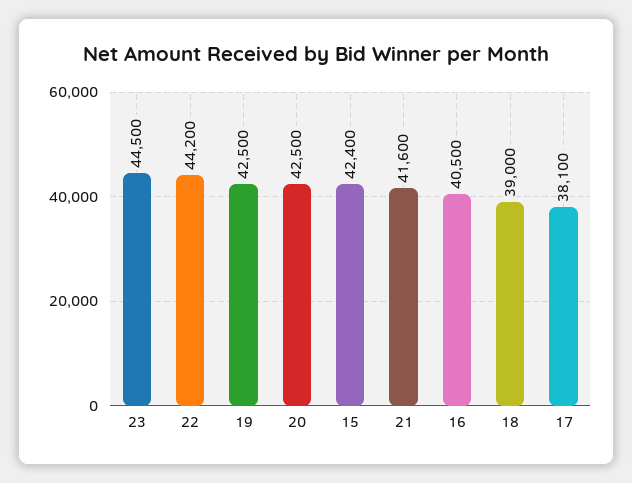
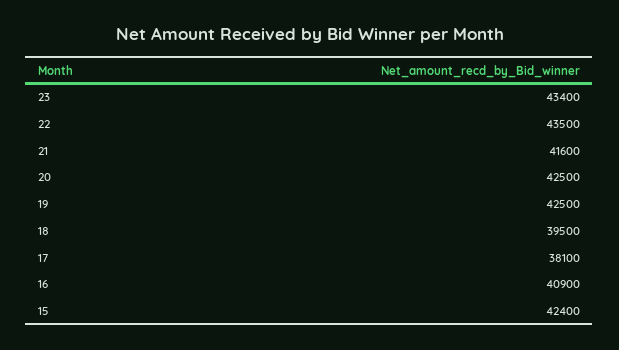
23: 44500 -> 43400
22: 44200 -> 43500
16: 40500 -> 40900
18: 39000 -> 39500

